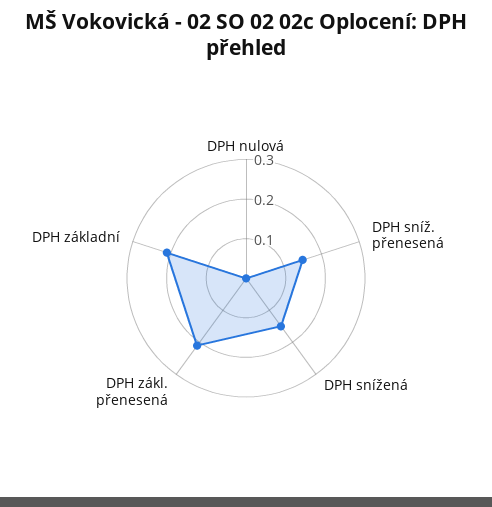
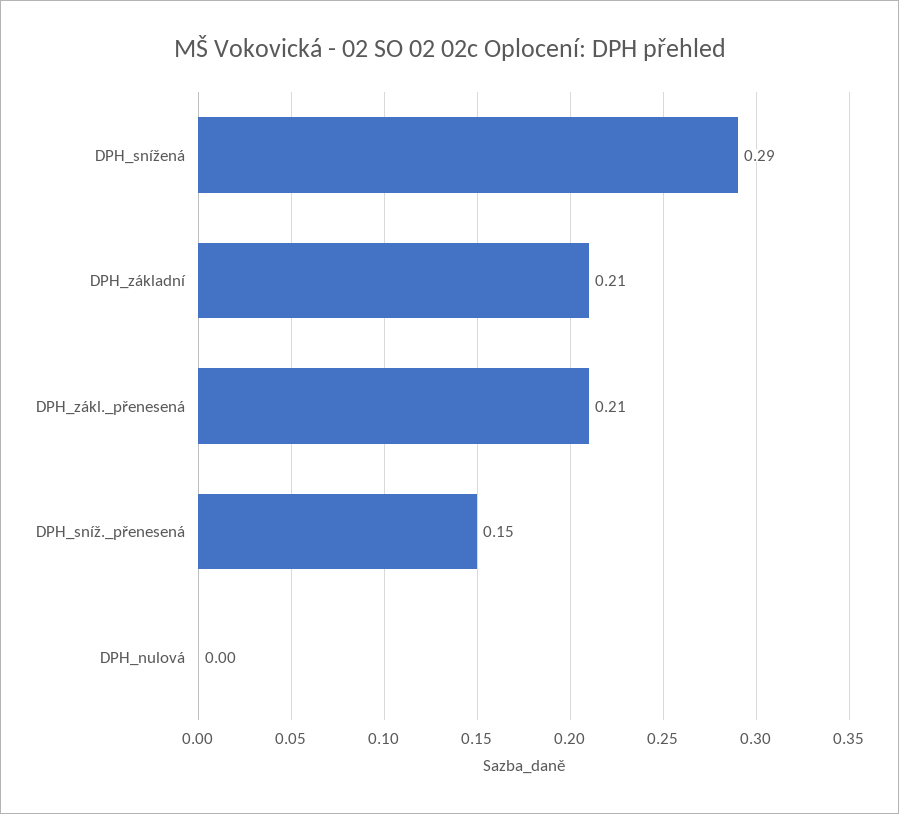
DPH snížená: 0.15 -> 0.29

